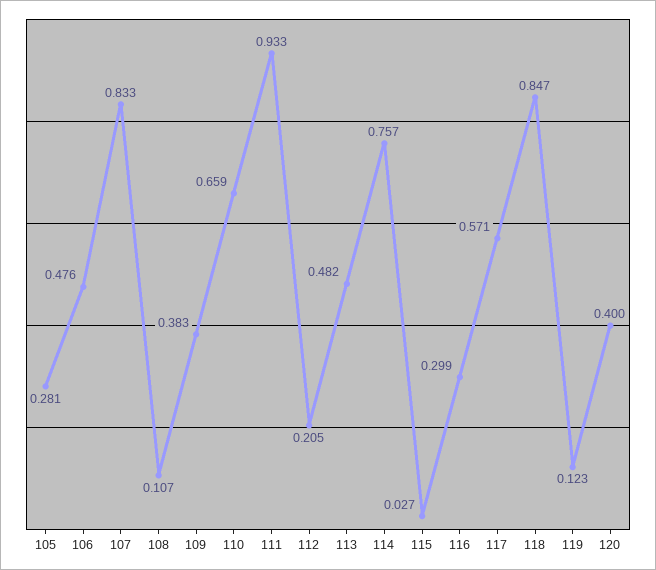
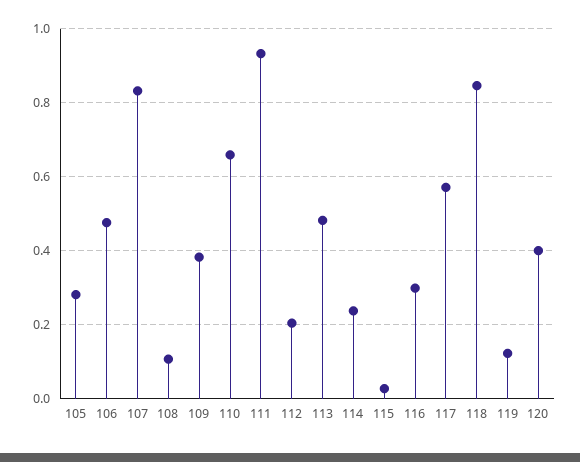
114: 0.757 -> 0.24

